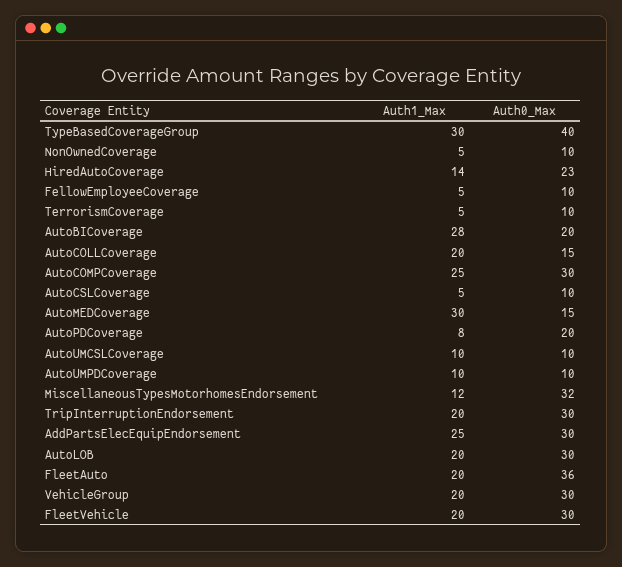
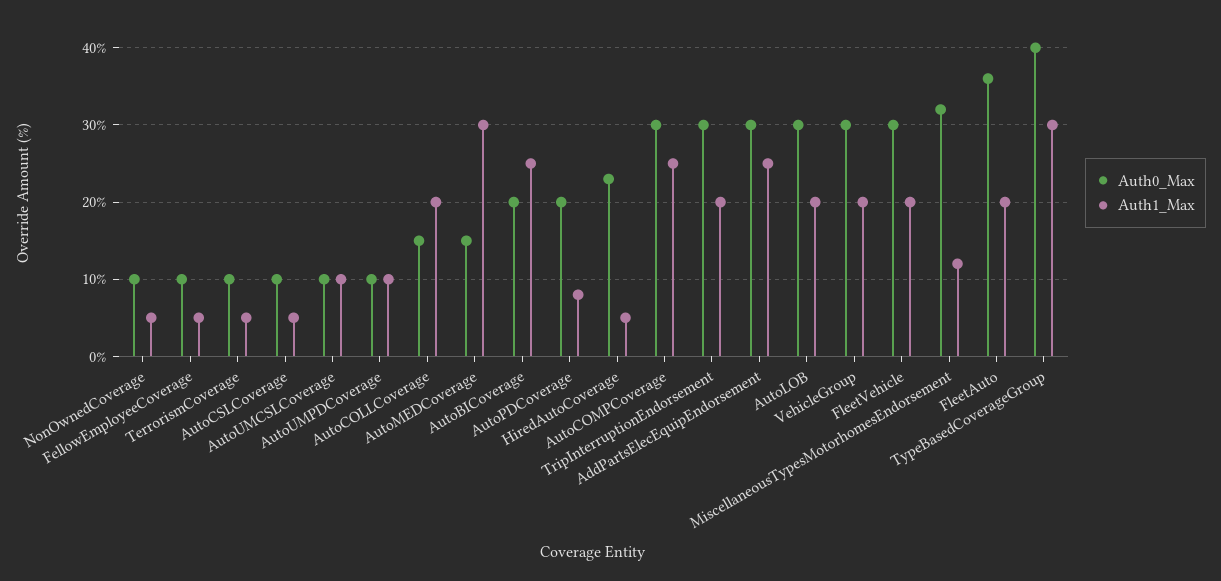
Auth1_Max, HiredAutoCoverage: 14 -> 5
Auth1_Max, AutoBICoverage: 28 -> 25

